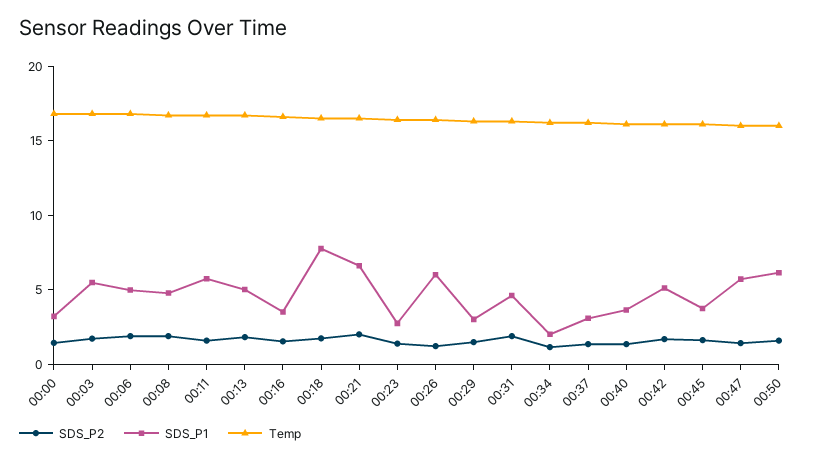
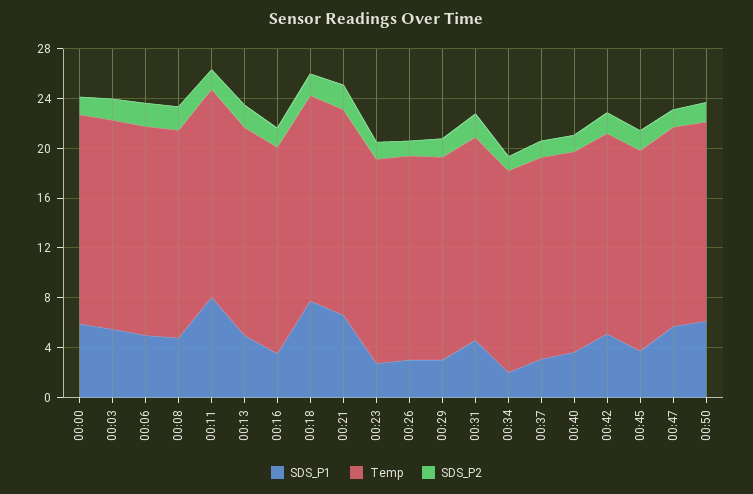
SDS_P1, 00:00: 3 -> 6
SDS_P1, 00:11: 6 -> 8
SDS_P1, 00:26: 6 -> 3

